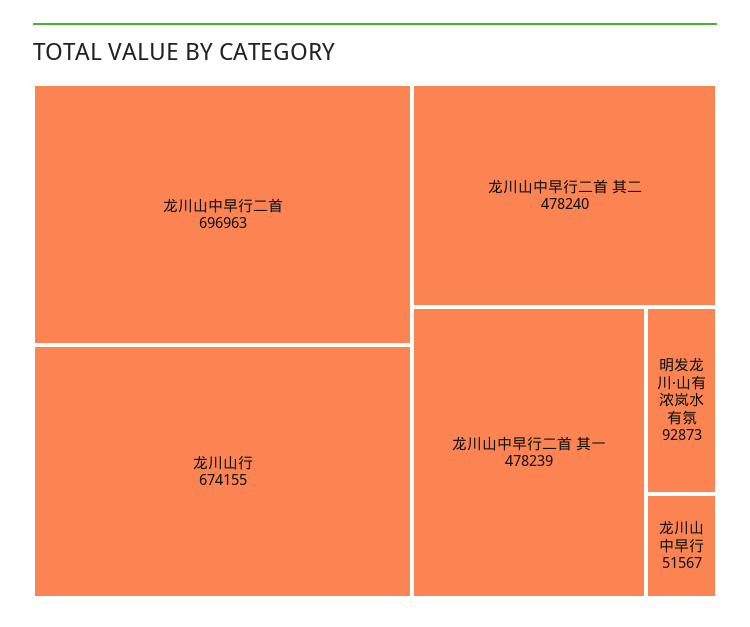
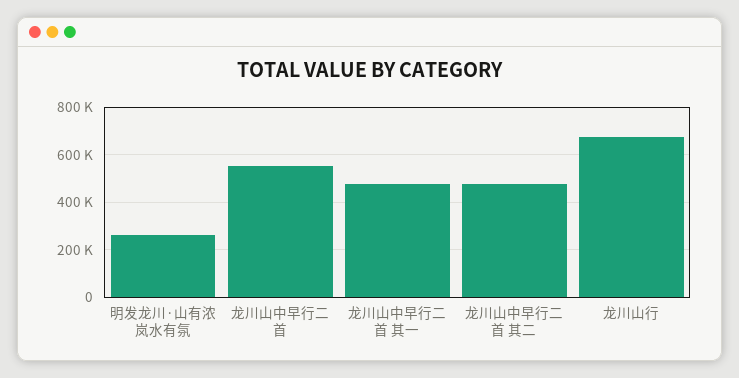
龙川山中早行二首: 696963 -> 550000
明发龙川·山有浓岚水有氛: 92873 -> 250000
龙川山中早行: 51567 -> none

